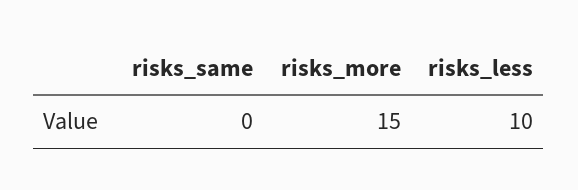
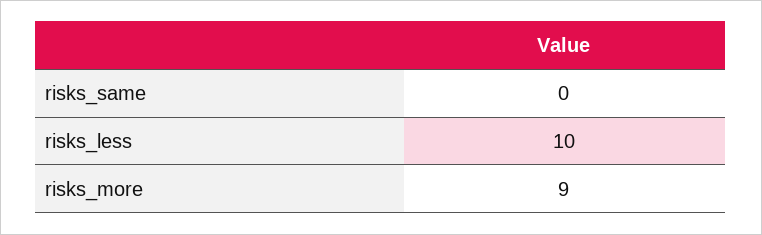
risks_more: 15 -> 9

